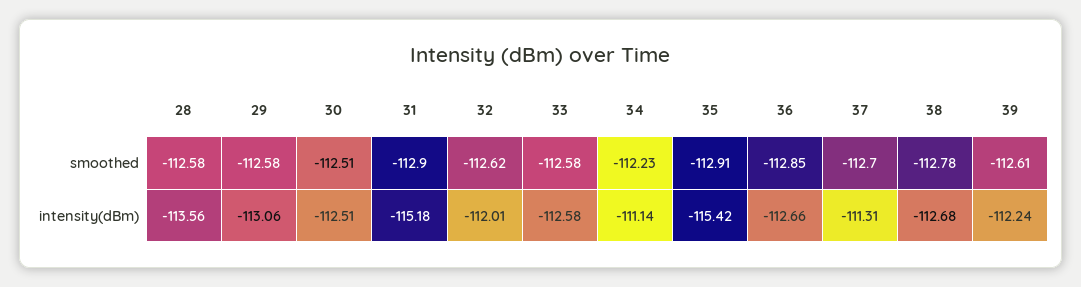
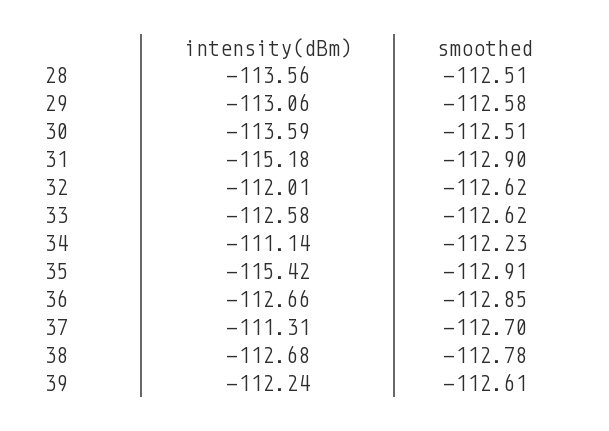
28, smoothed: -112.58 -> -112.51
33, smoothed: -112.58 -> -112.62
30, intensity(dBm): -112.51 -> -113.59

